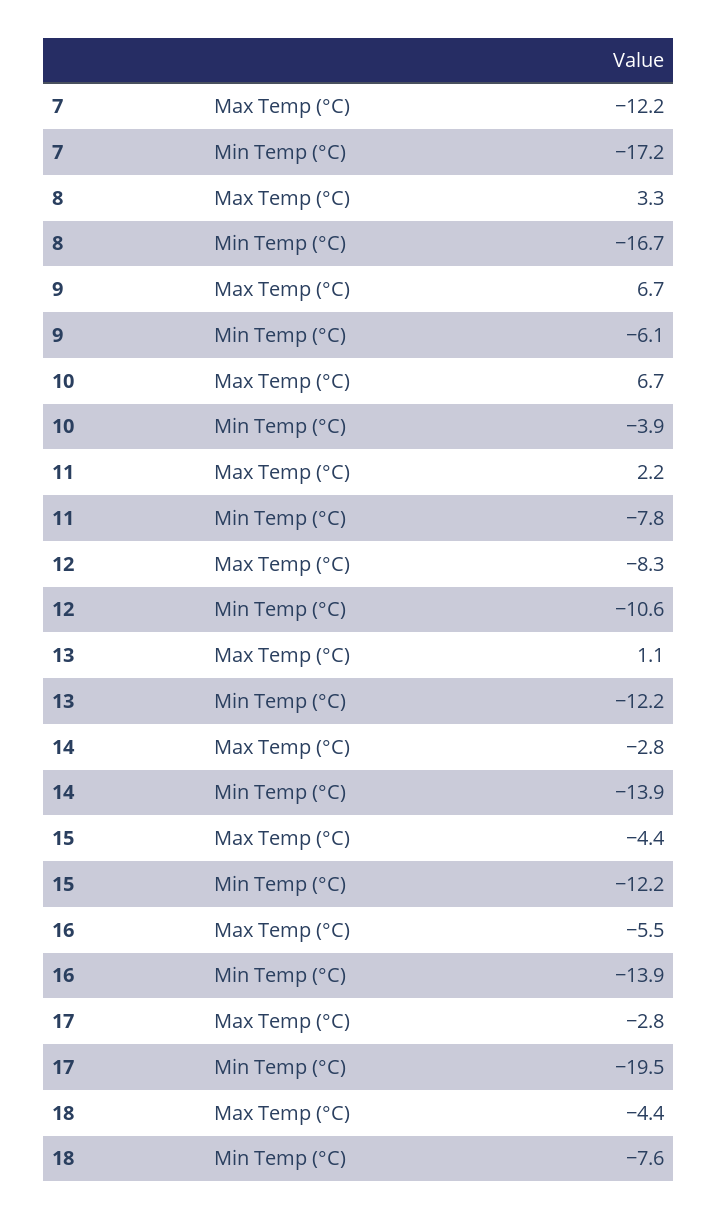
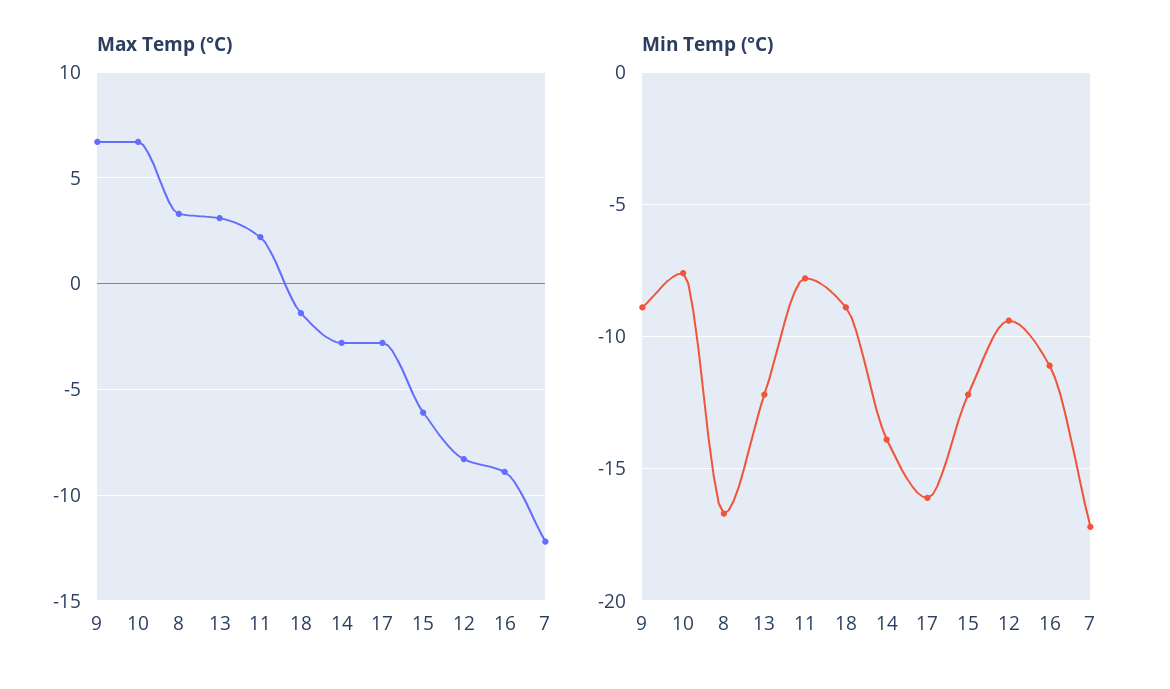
Min Temp (°C), 9: -6.1 -> -9
Min Temp (°C), 10: -3.9 -> -7.5
Min Temp (°C), 12: -10.6 -> -9.5
Max Temp (°C), 13: 1.1 -> 3
Max Temp (°C), 15: -4.4 -> -6
Max Temp (°C), 16: -5.5 -> -9
Min Temp (°C), 16: -13.9 -> -11
Min Temp (°C), 17: -19.5 -> -16
Max Temp (°C), 18: -4.4 -> -1.5
Min Temp (°C), 18: -7.6 -> -9

